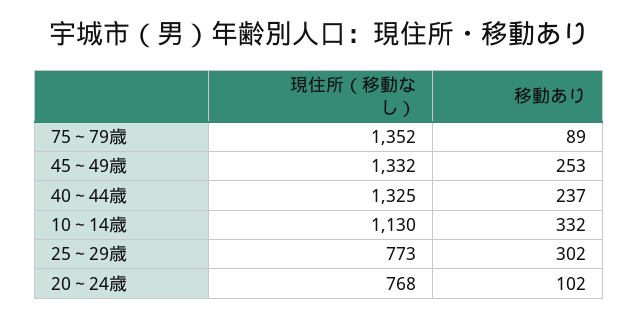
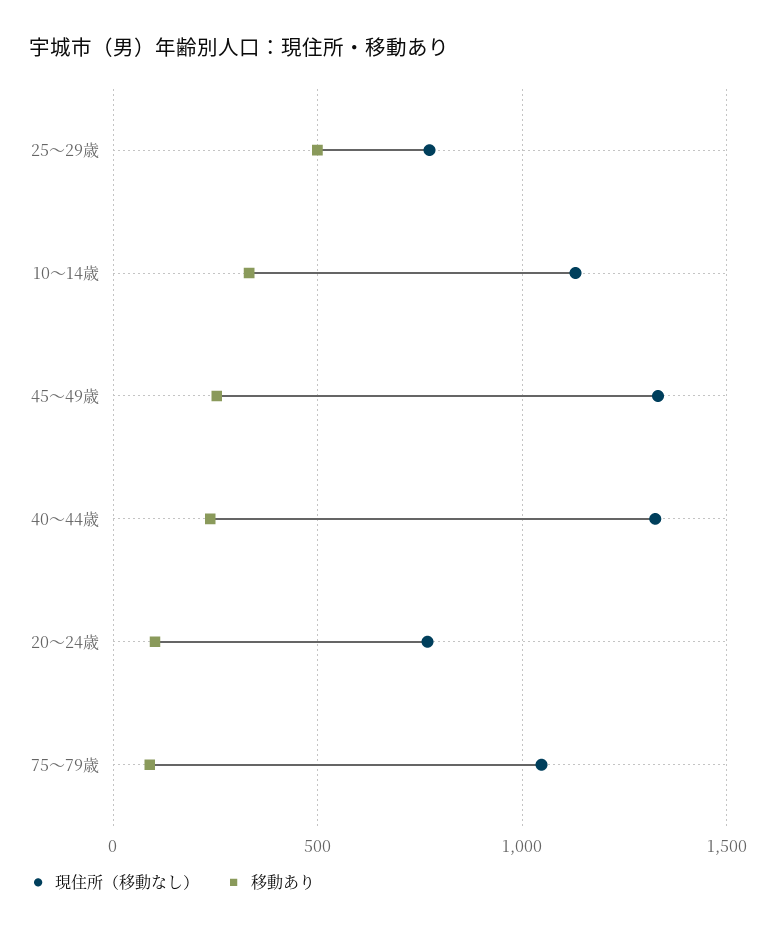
現住所（移動なし）, 75～79歳: 1352 -> 1050
移動あり, 25～29歳: 302 -> 500

